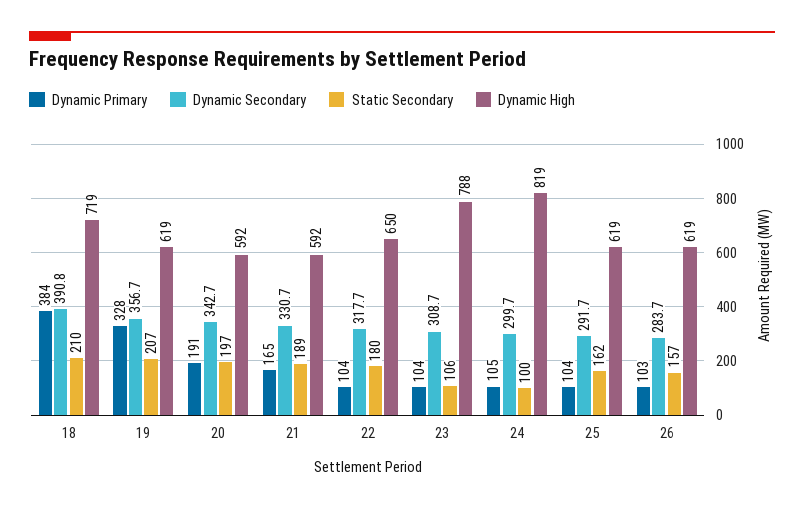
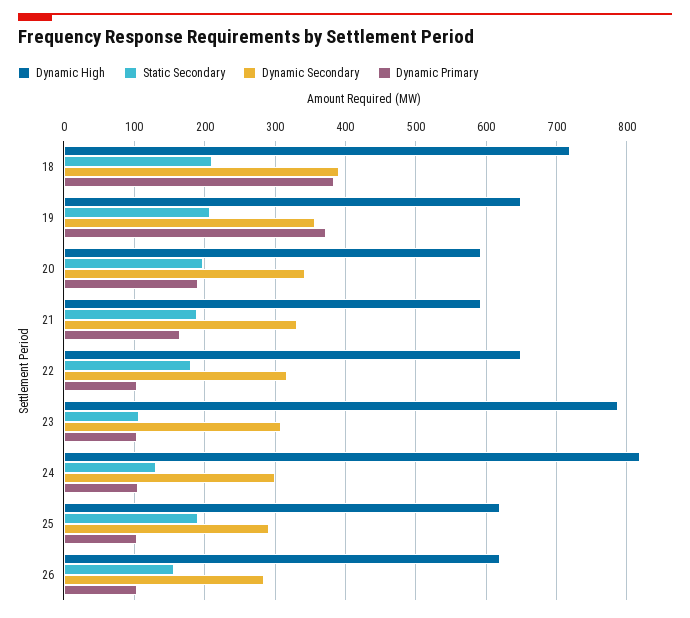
Dynamic Primary, 19: 328 -> 370
Dynamic High, 19: 619 -> 650
Static Secondary, 24: 100 -> 130
Static Secondary, 25: 162 -> 190

